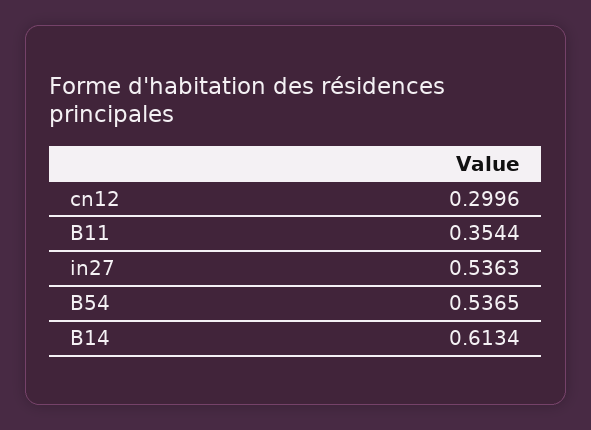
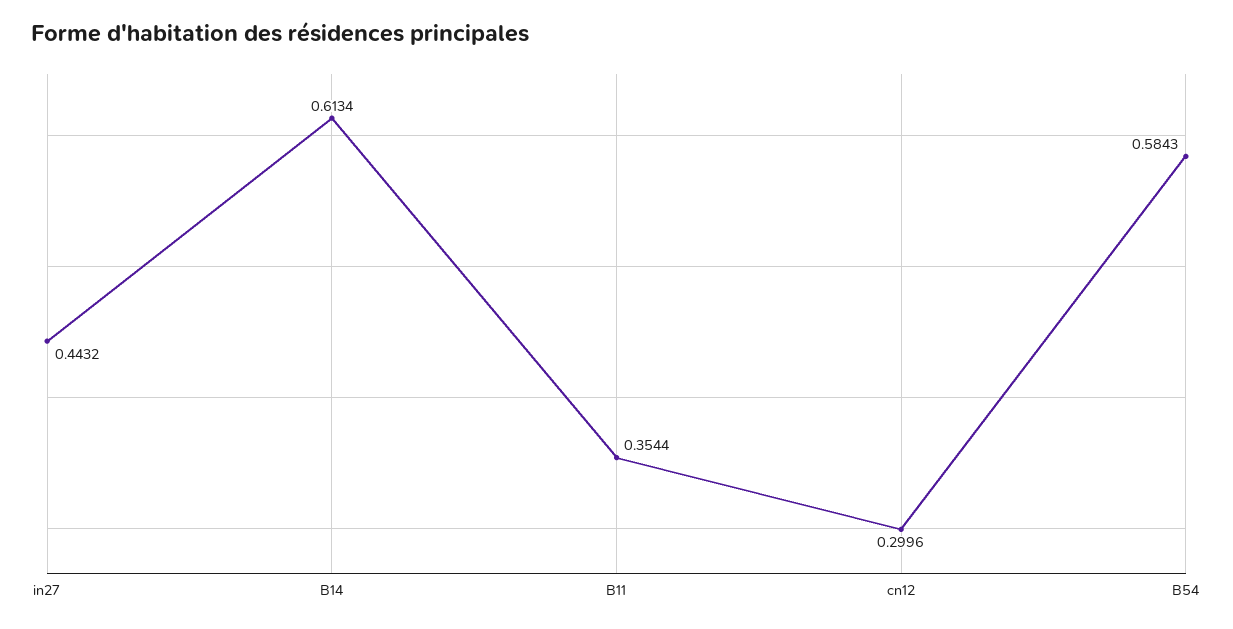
in27: 0.5363 -> 0.4432
B54: 0.5365 -> 0.5843

